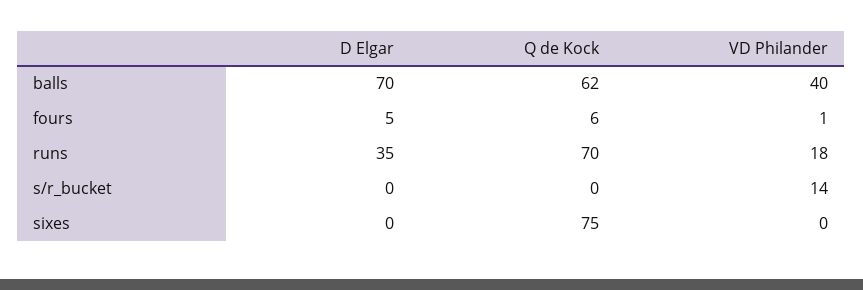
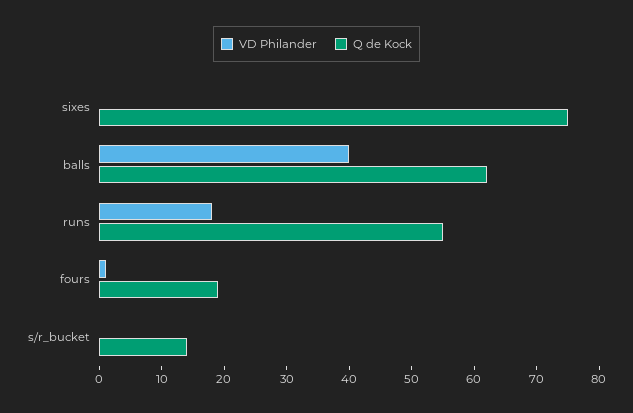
D Elgar, balls: 70 -> none
D Elgar, fours: 5 -> none
Q de Kock, fours: 6 -> 20
D Elgar, runs: 35 -> none
Q de Kock, runs: 70 -> 55
D Elgar, s/r_bucket: 0 -> none
Q de Kock, s/r_bucket: 0 -> 15
VD Philander, s/r_bucket: 14 -> 0
D Elgar, sixes: 0 -> none

